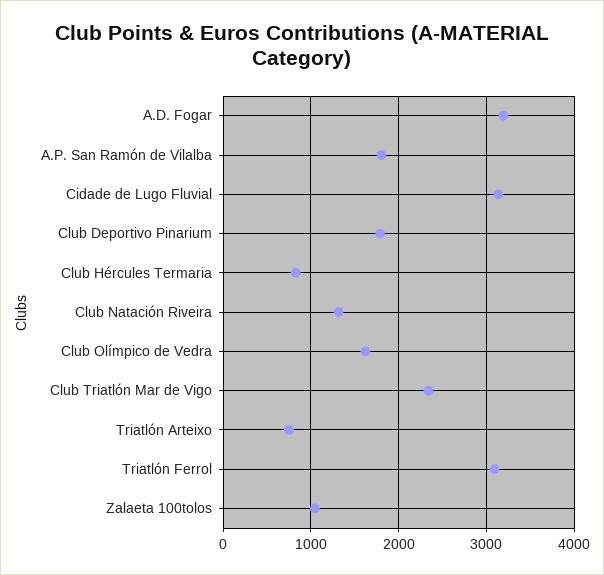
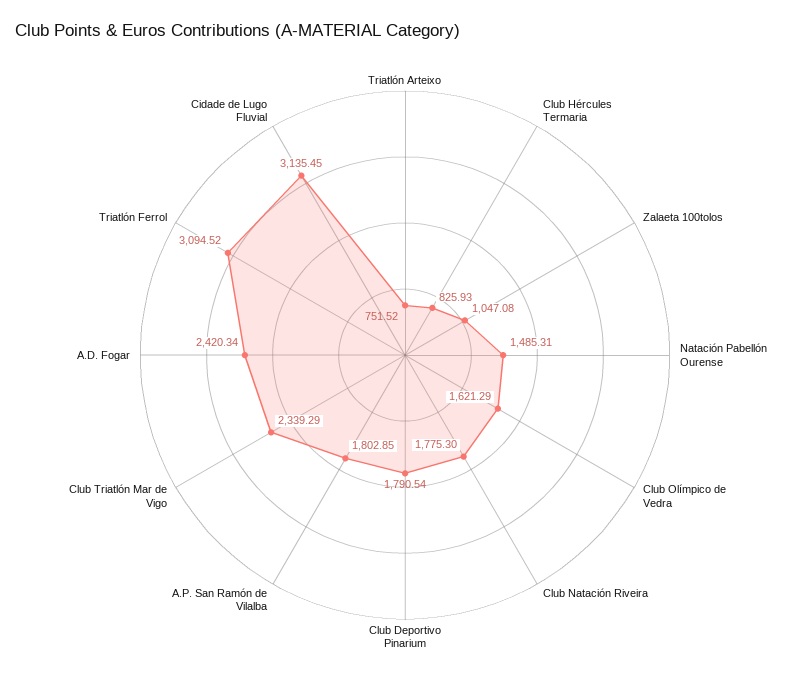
A.D. Fogar: 3200 -> 2420.34
Club Natación Riveira: 1300 -> 1775.3
Natación Pabellón Ourense: none -> 1485.31

